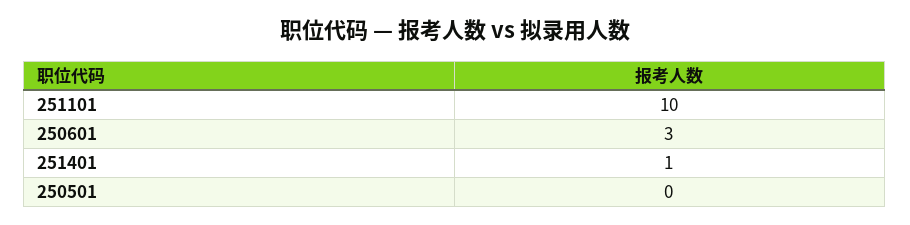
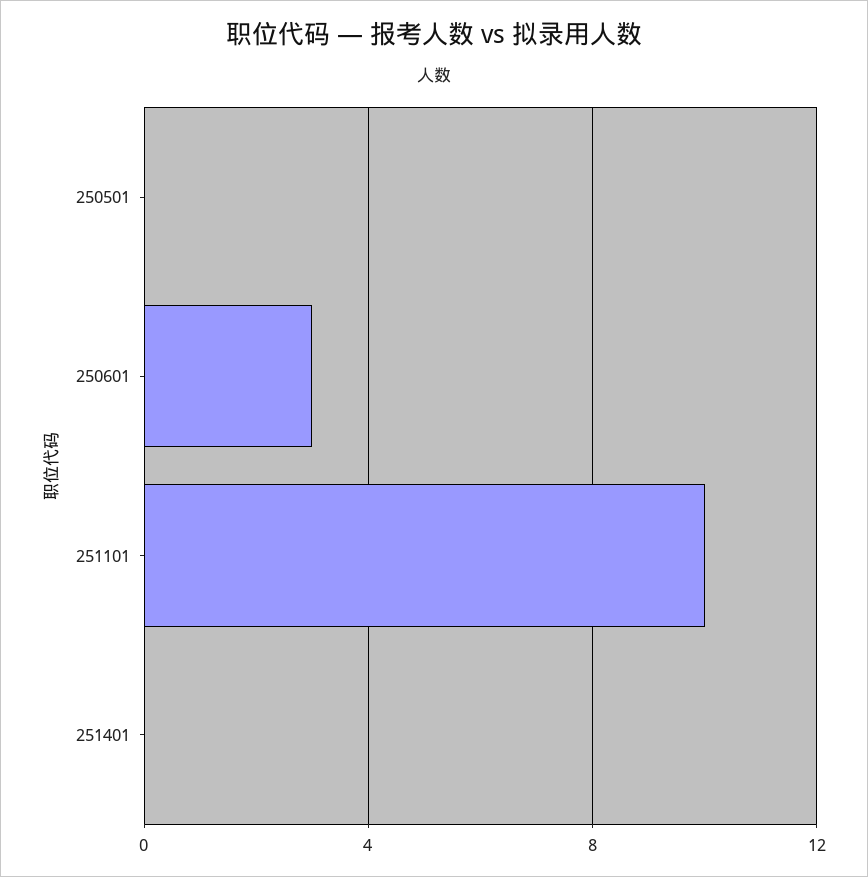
251401: 1 -> 0

